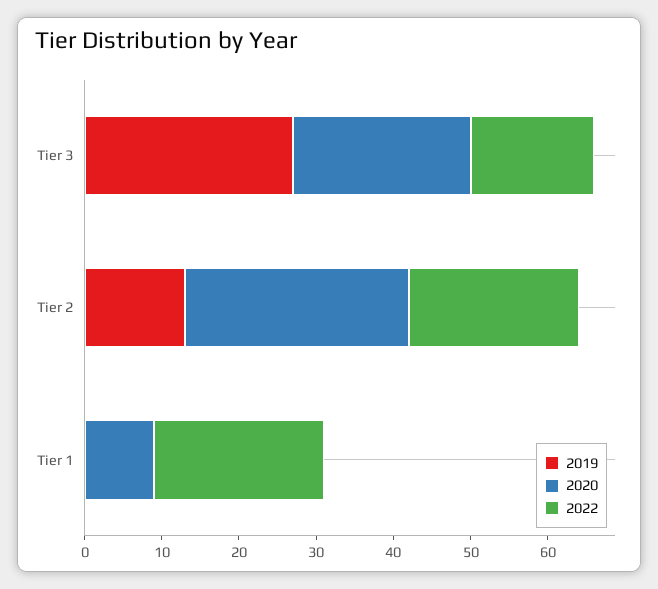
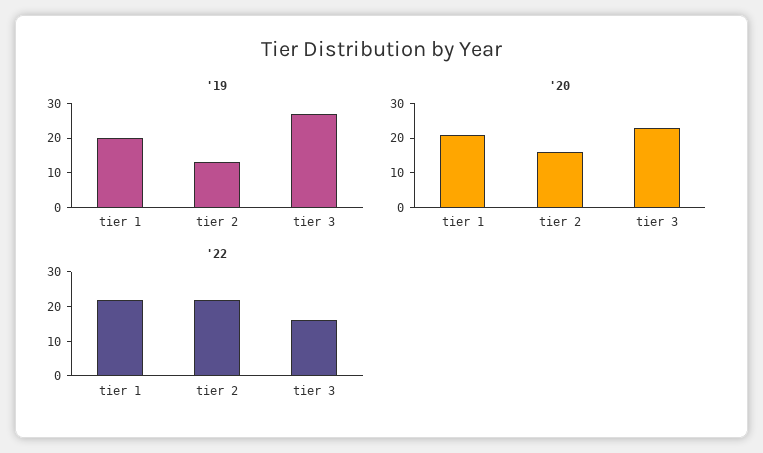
2020, Tier 2: 30 -> 15
2019, Tier 1: 0 -> 20
2020, Tier 1: 10 -> 20

